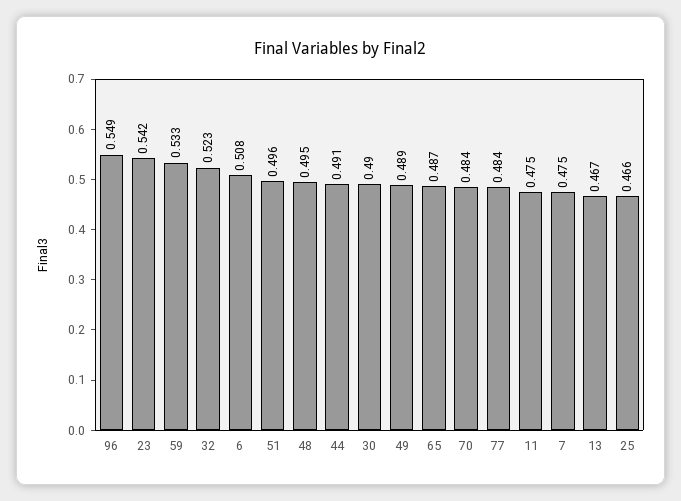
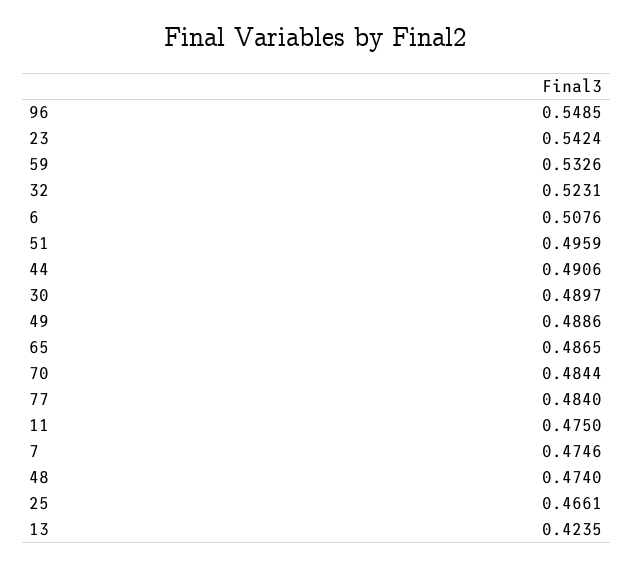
48: 0.495 -> 0.474
13: 0.467 -> 0.4235

